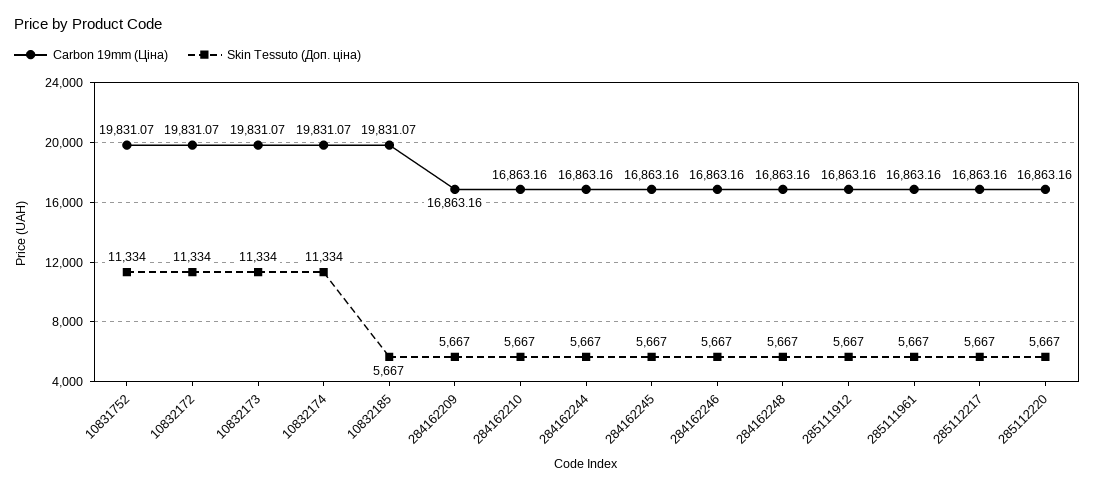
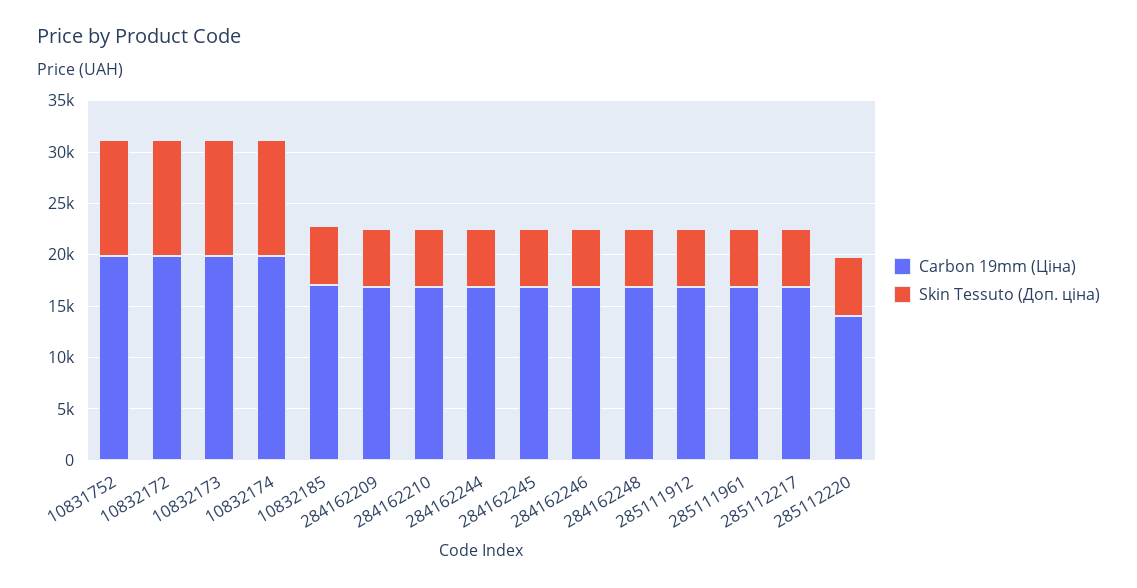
Carbon 19mm (Ціна), 10832185: 19831.07 -> 17000
Carbon 19mm (Ціна), 285112220: 16863.16 -> 14000

